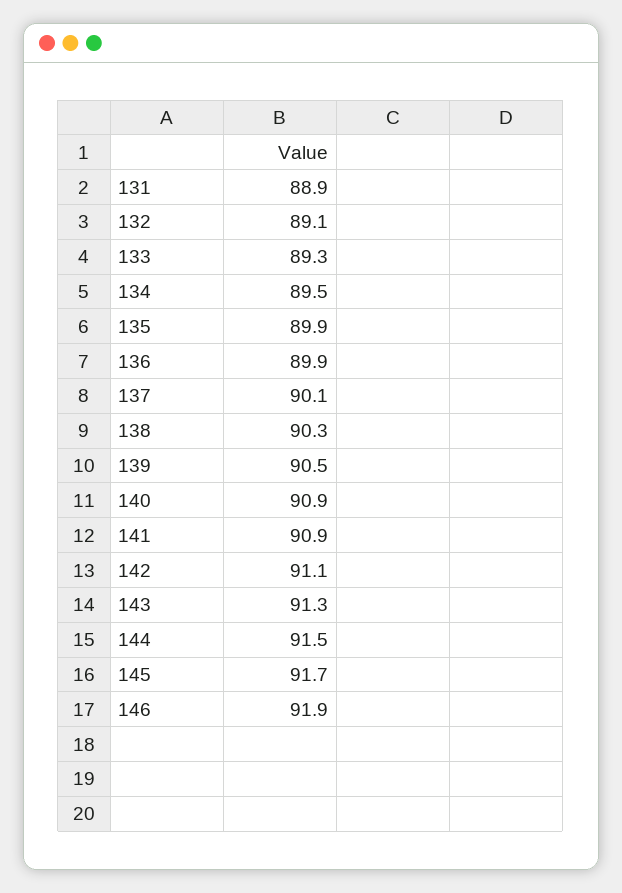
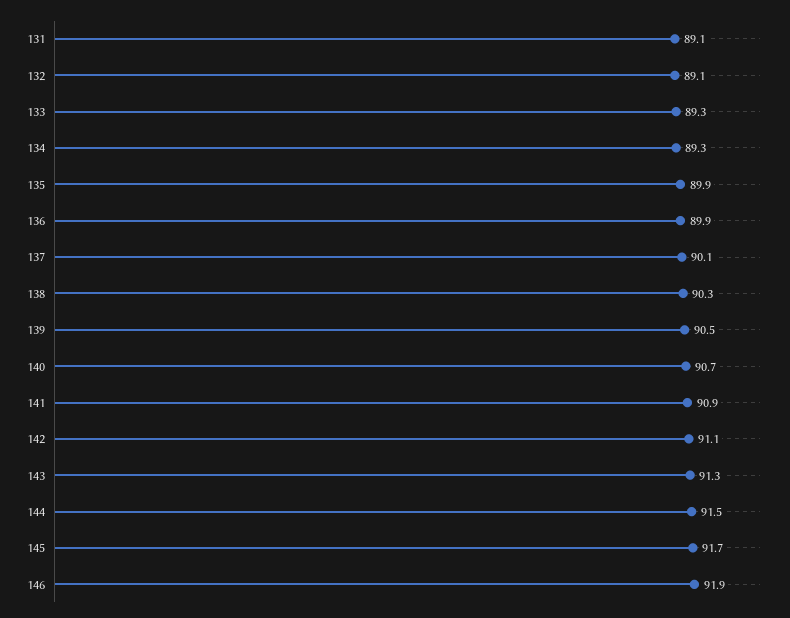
131: 88.9 -> 89.1
134: 89.5 -> 89.3
140: 90.9 -> 90.7

